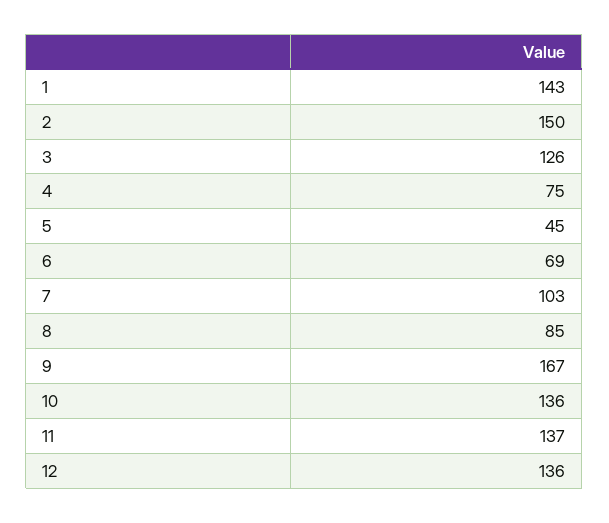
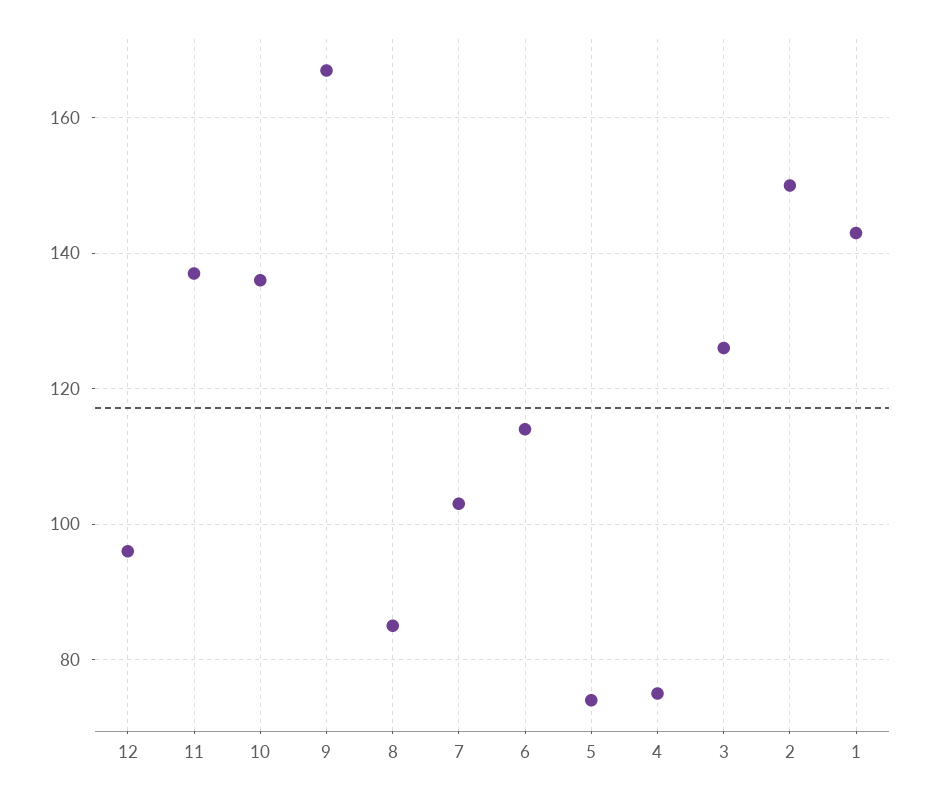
5: 45 -> 75
6: 69 -> 115
12: 136 -> 95

